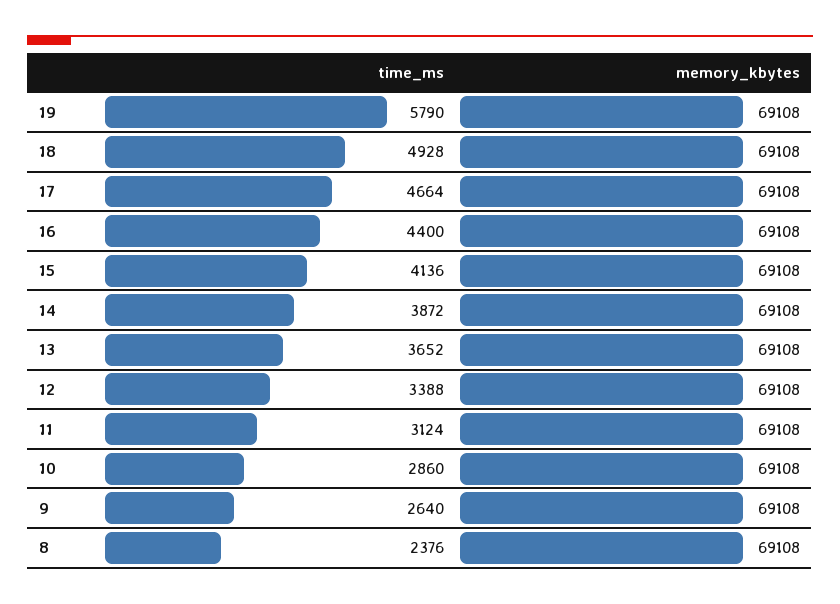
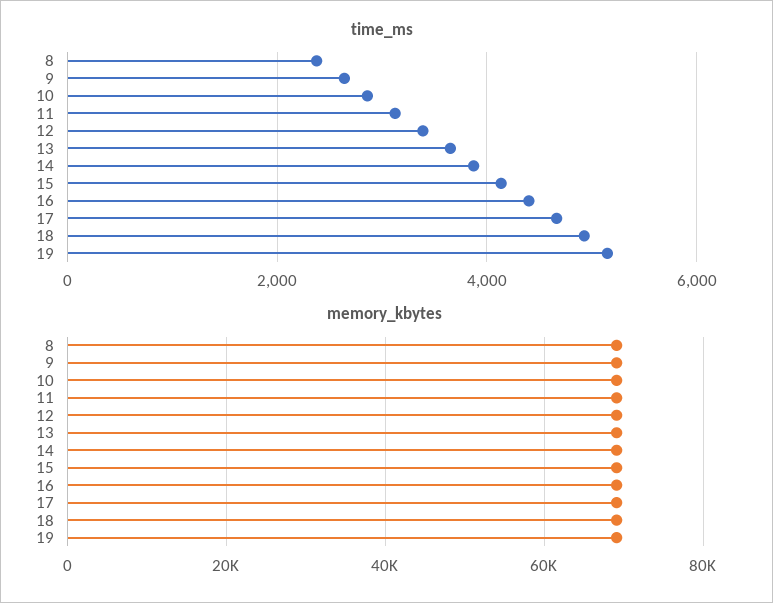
time_ms, 19: 5790 -> 5200

